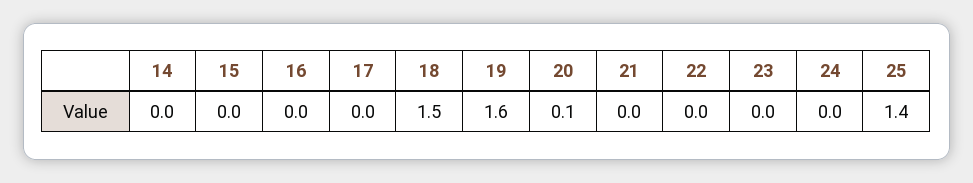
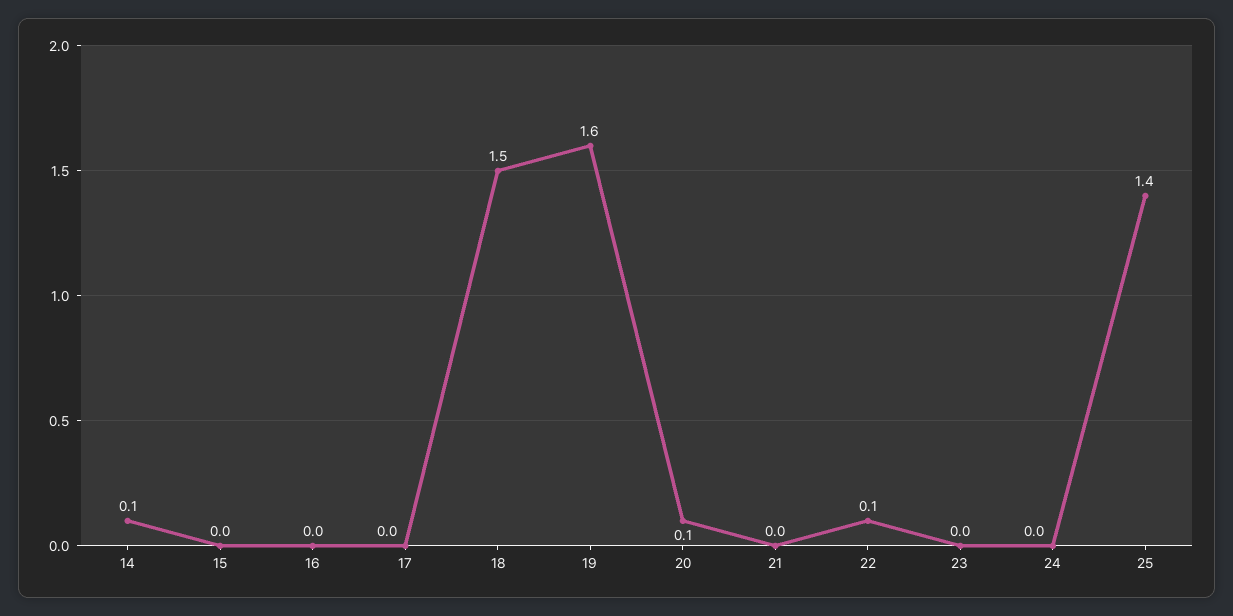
14: 0 -> 0.1
22: 0 -> 0.1

